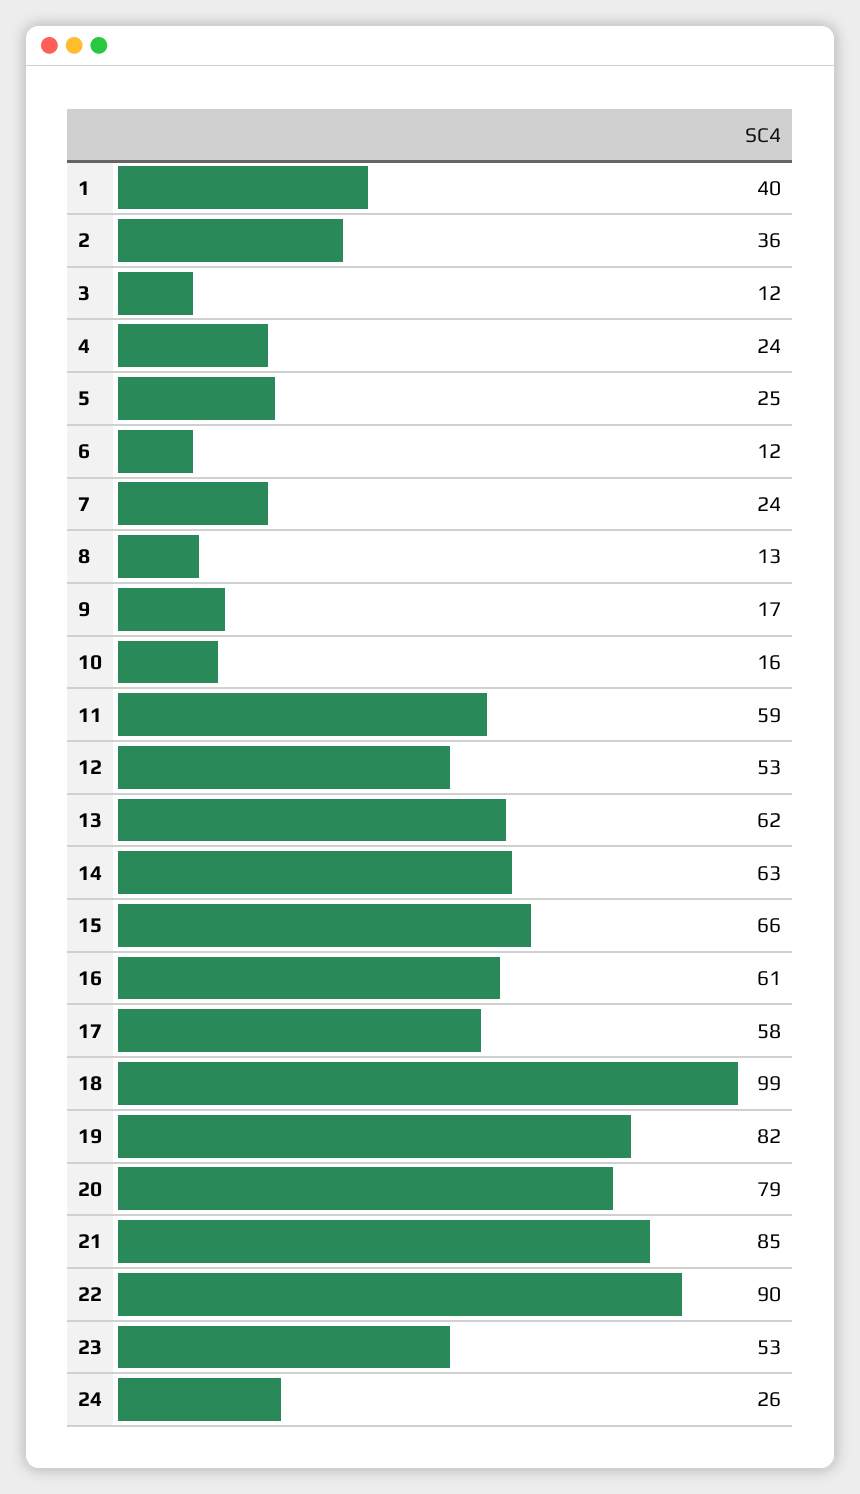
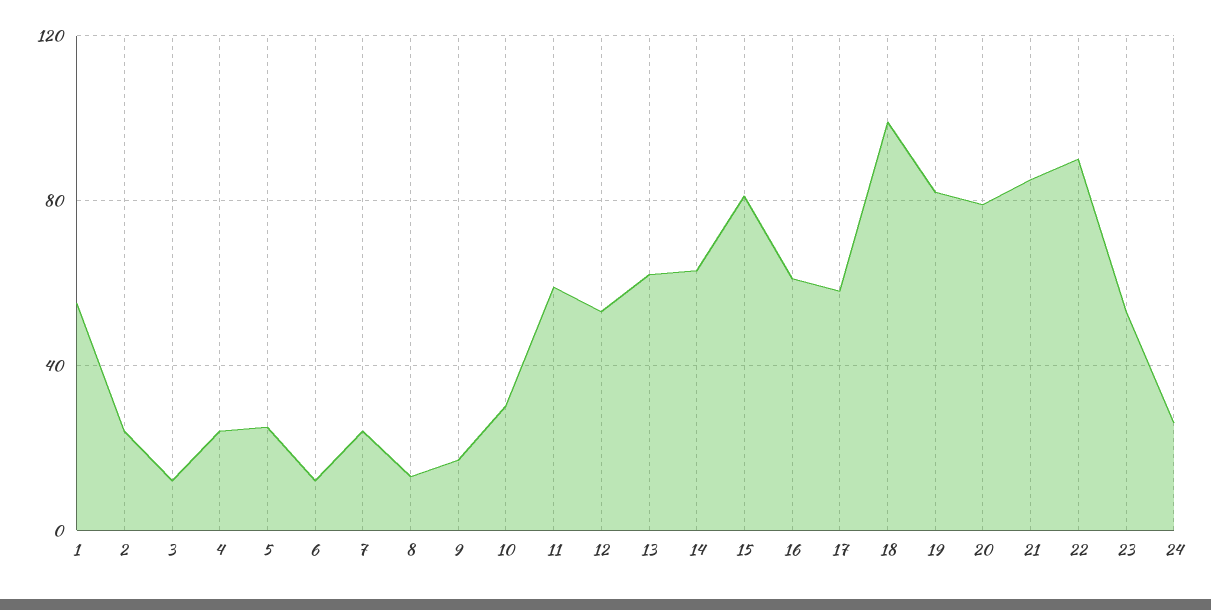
1: 40 -> 55
2: 36 -> 25
10: 16 -> 30
15: 66 -> 80

